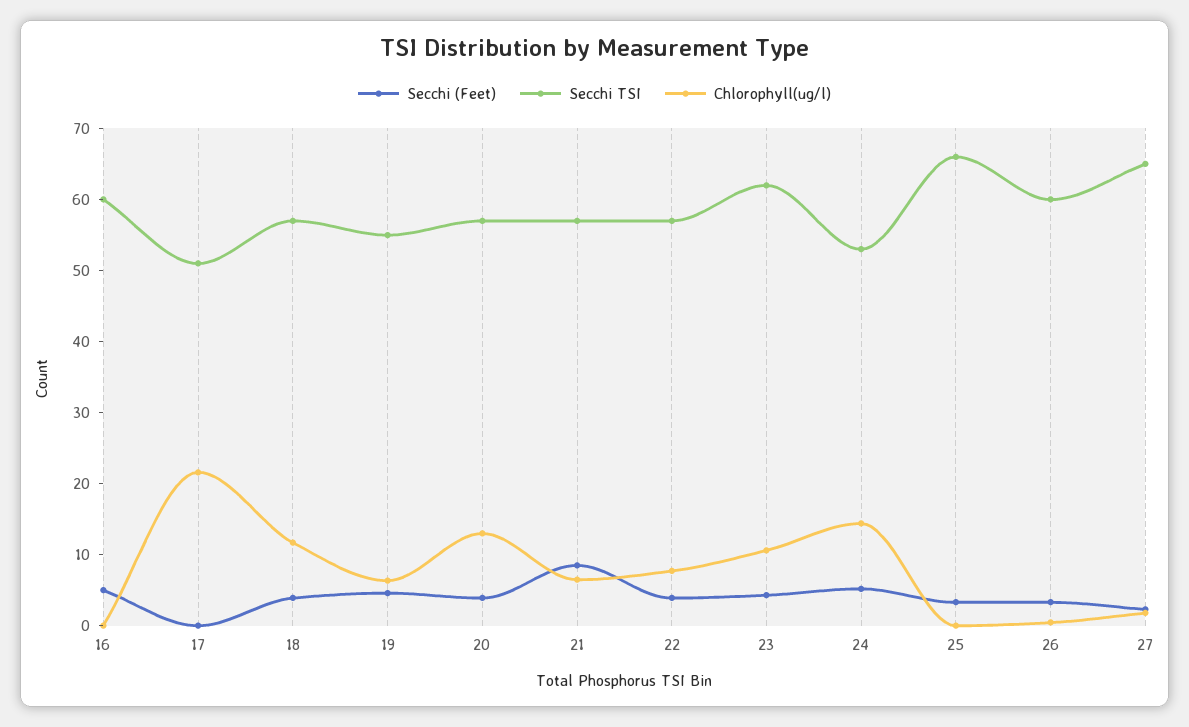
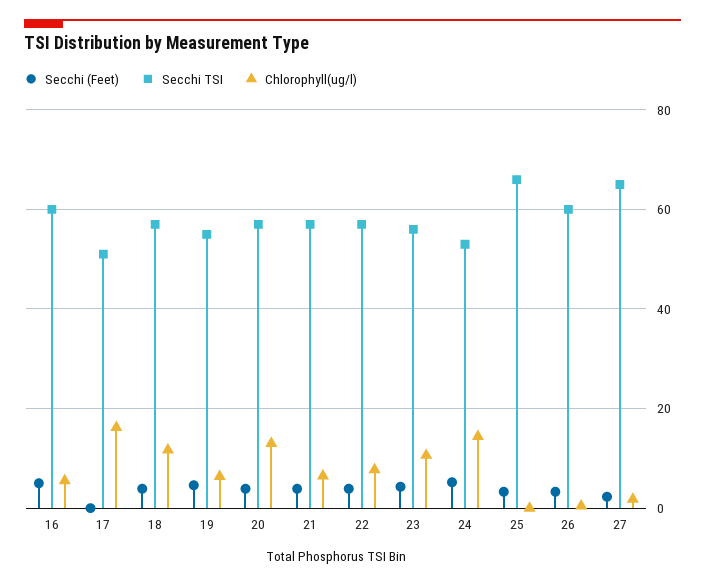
Chlorophyll(ug/l), 16: 0 -> 6
Chlorophyll(ug/l), 17: 22 -> 16
Secchi (Feet), 21: 8 -> 4
Secchi TSI, 23: 62 -> 56

